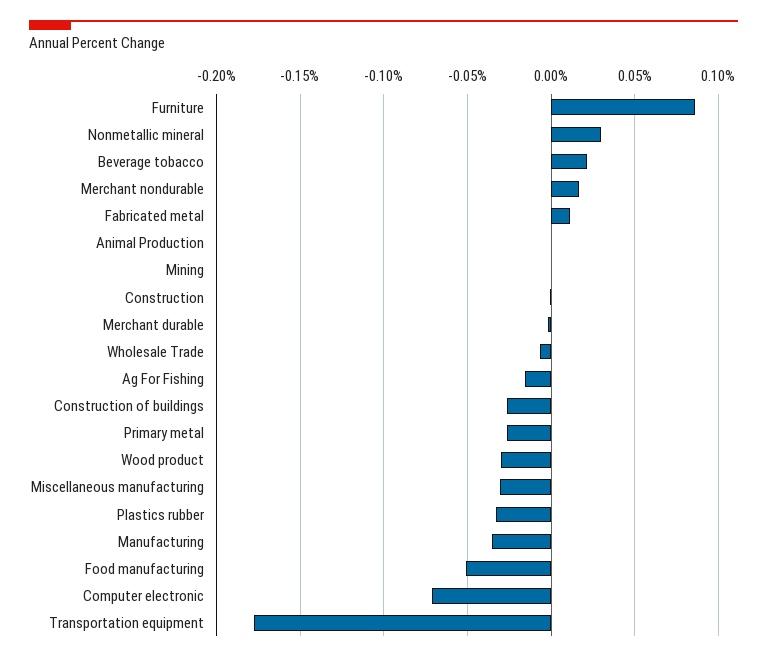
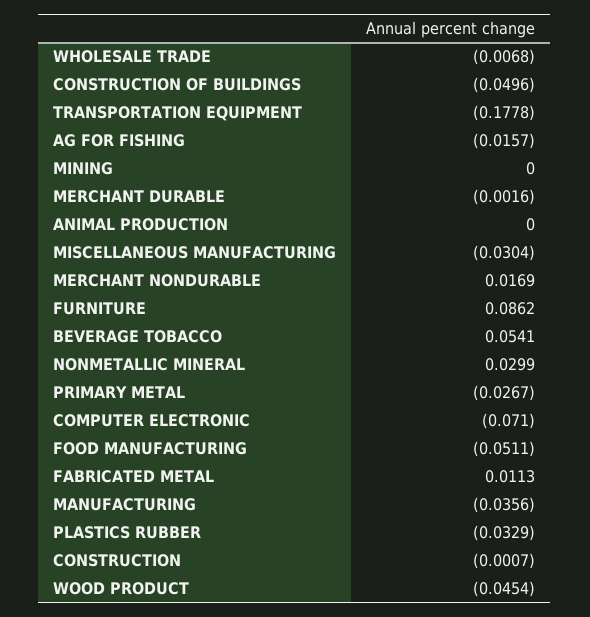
Beverage tobacco: 0.02 -> 0.0541
Construction of buildings: -0.025 -> -0.0496
Wood product: -0.03 -> -0.0454

